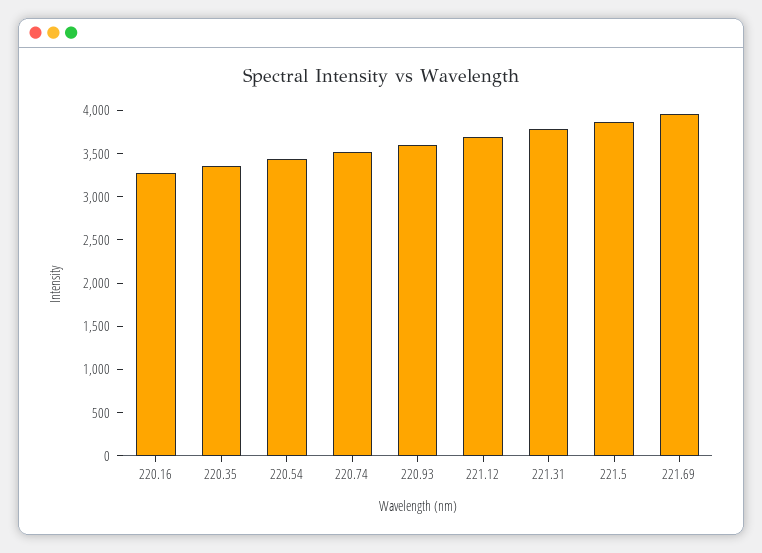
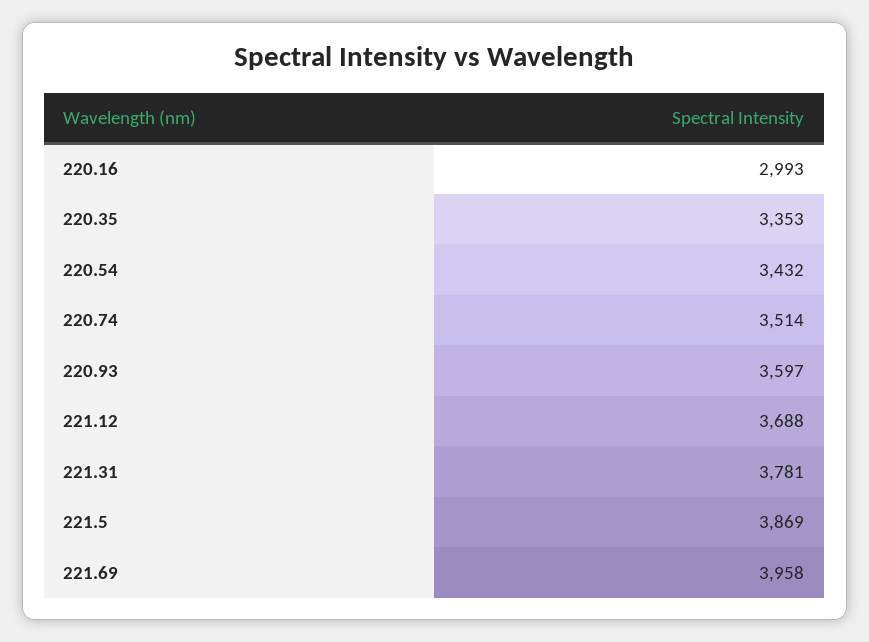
220.16: 3300 -> 2993

